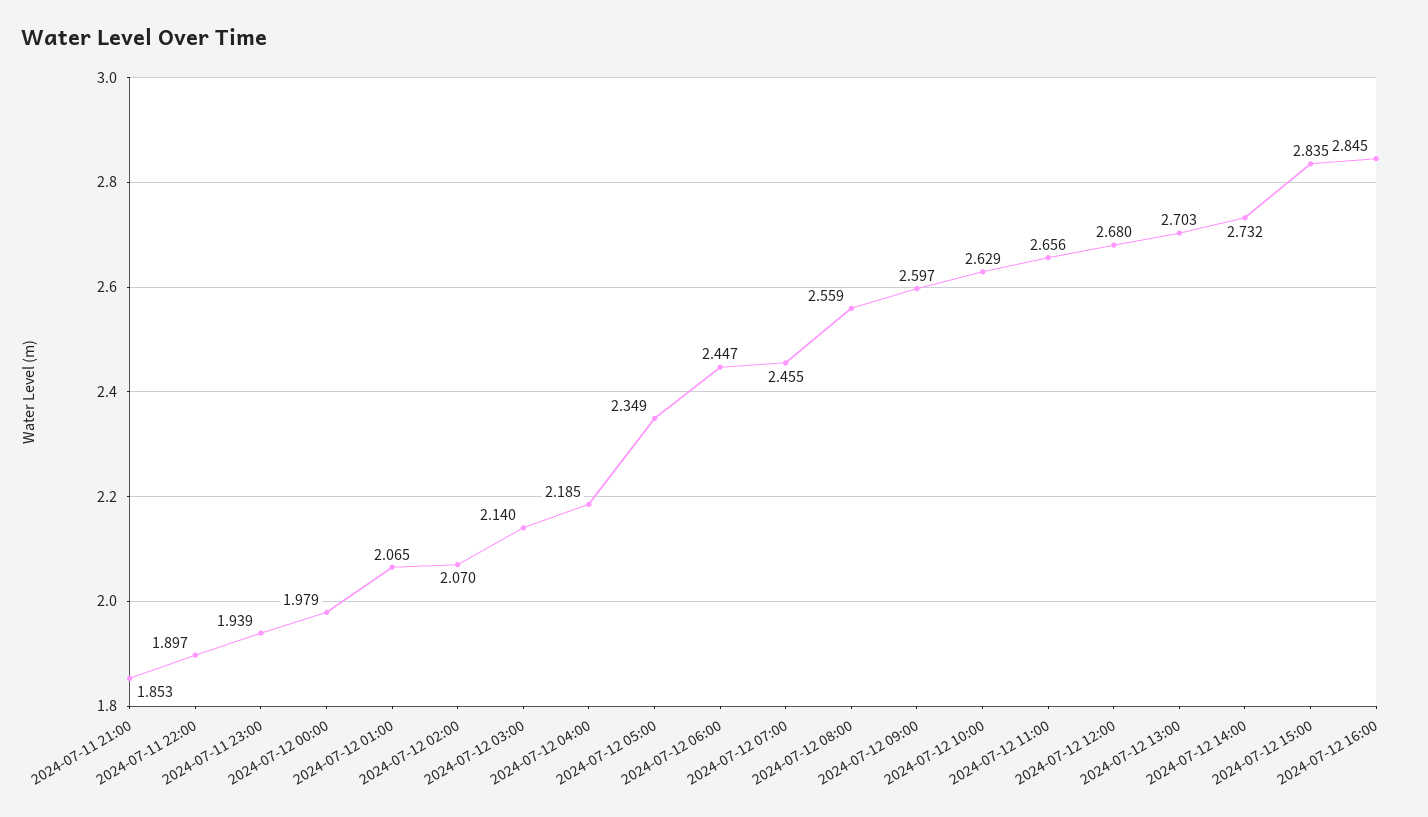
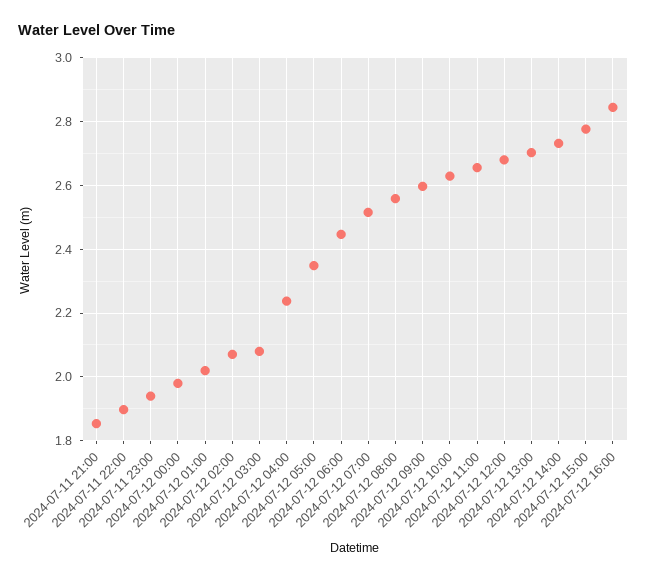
2024-07-12 01:00: 2.065 -> 2.02
2024-07-12 03:00: 2.14 -> 2.08
2024-07-12 04:00: 2.185 -> 2.24
2024-07-12 07:00: 2.455 -> 2.52
2024-07-12 15:00: 2.835 -> 2.78

